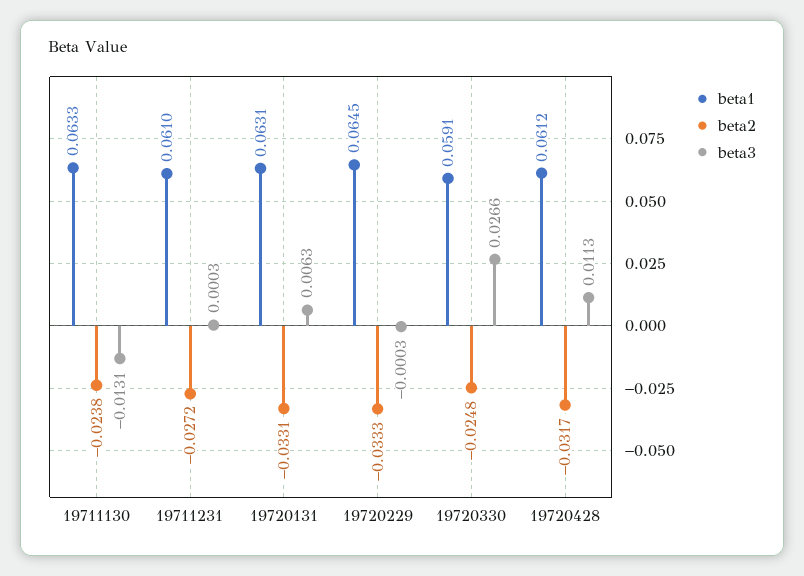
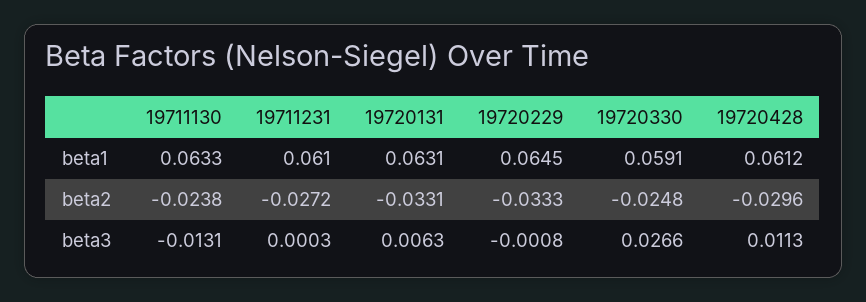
beta3, 19720229: -0.0003 -> -0.0008
beta2, 19720428: -0.0317 -> -0.0296

